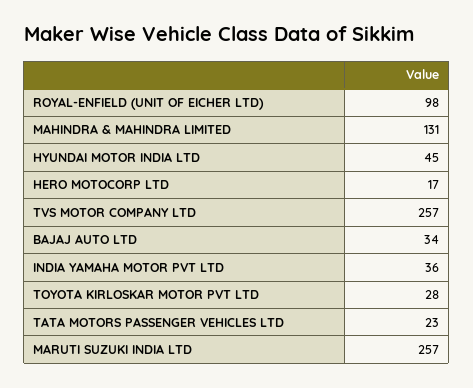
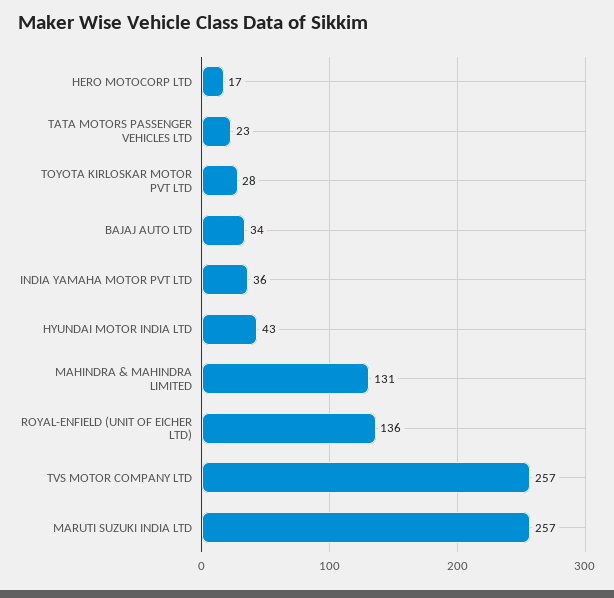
ROYAL-ENFIELD (UNIT OF EICHER LTD): 98 -> 136
HYUNDAI MOTOR INDIA LTD: 45 -> 43

